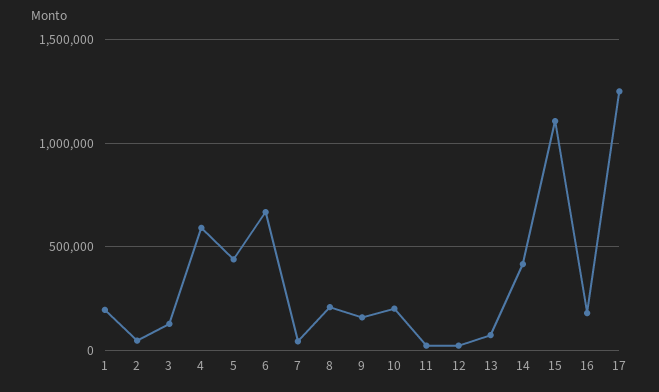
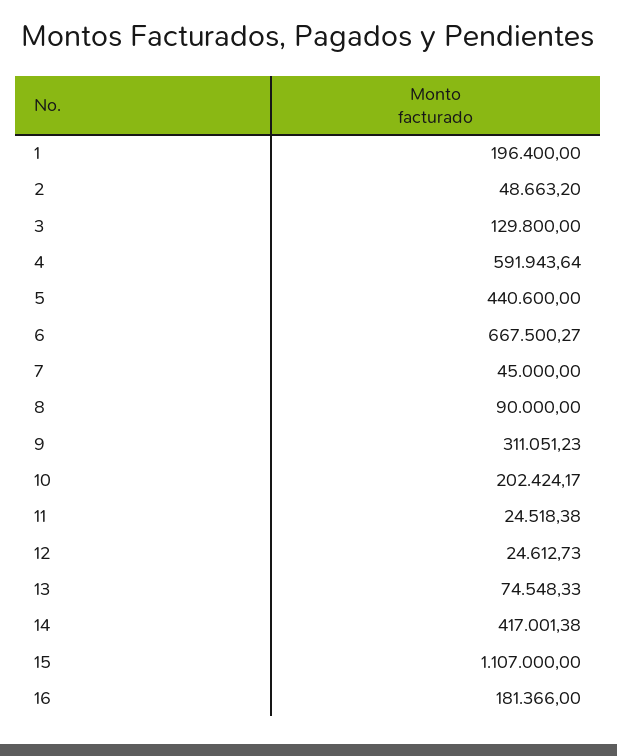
8: 200000 -> 90000
9: 150000 -> 311051.23
17: 1250000 -> none

